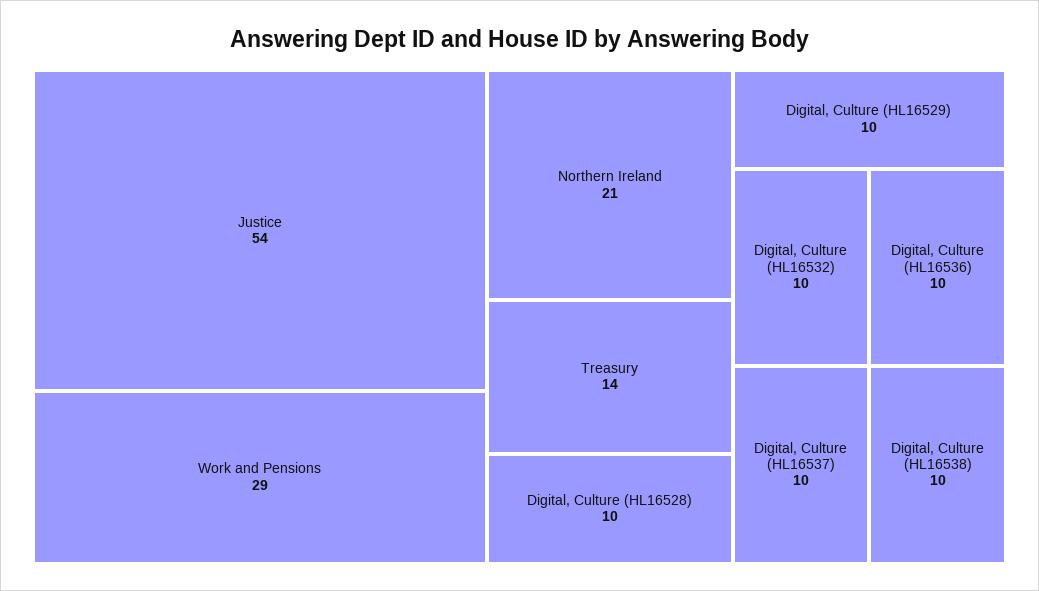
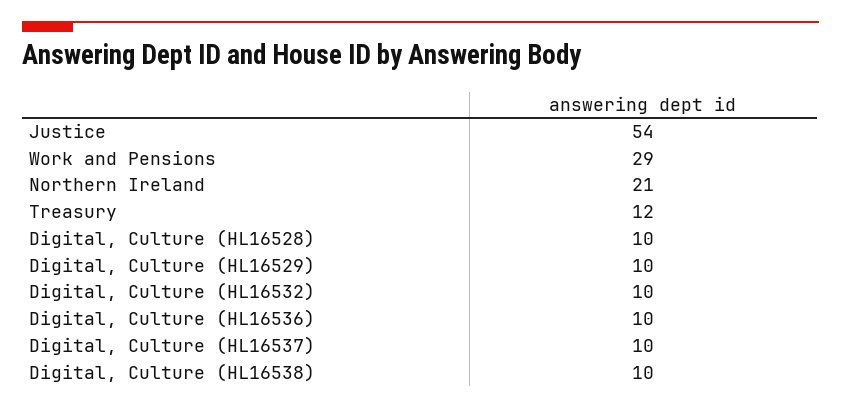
Treasury: 14 -> 12

